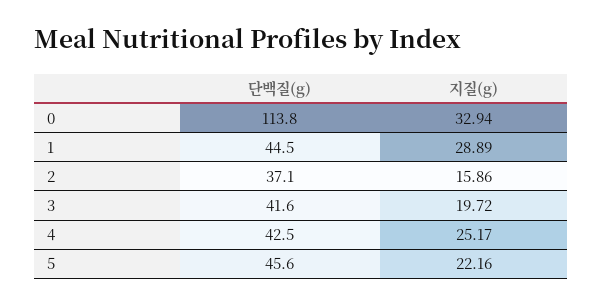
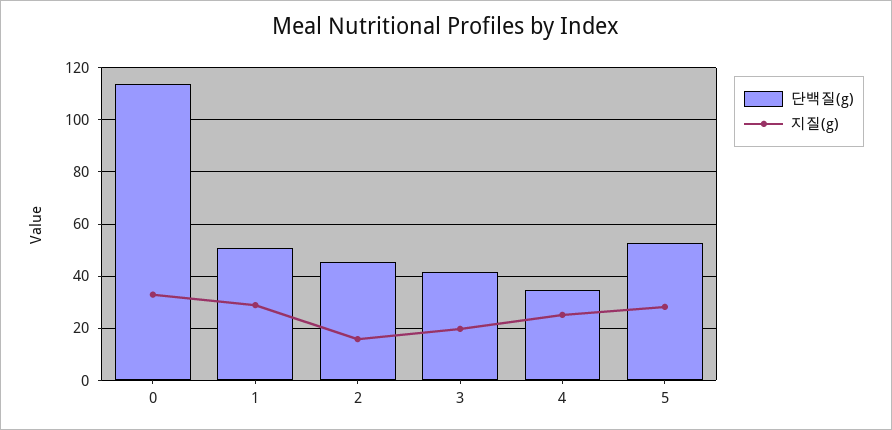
단백질(g), 1: 44.5 -> 50
단백질(g), 2: 37.1 -> 45
단백질(g), 4: 42.5 -> 35
단백질(g), 5: 45.6 -> 52.5
지질(g), 5: 22.16 -> 27.5

